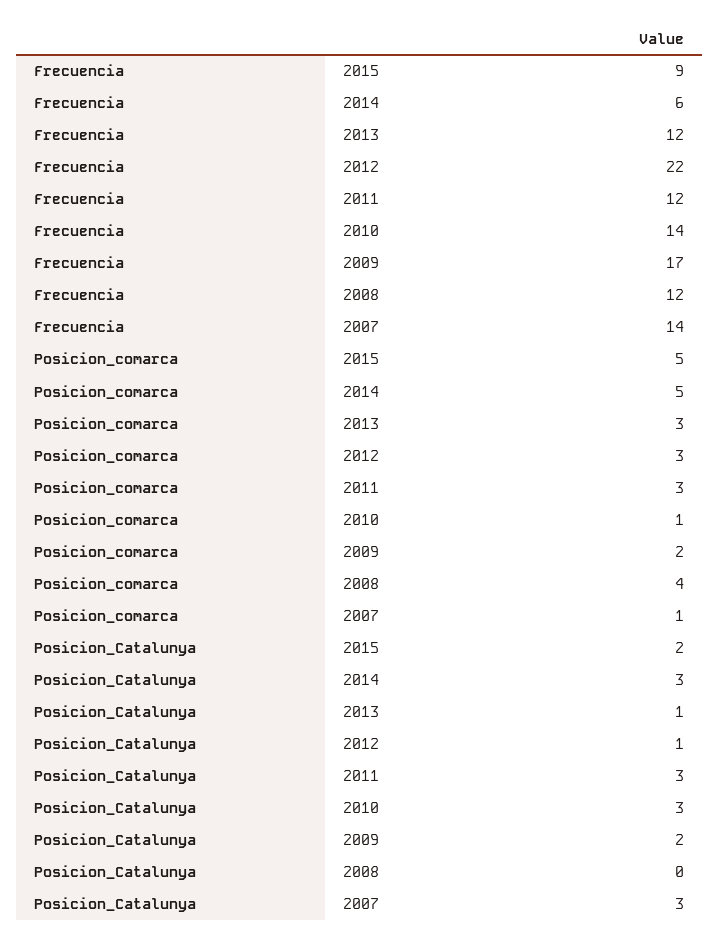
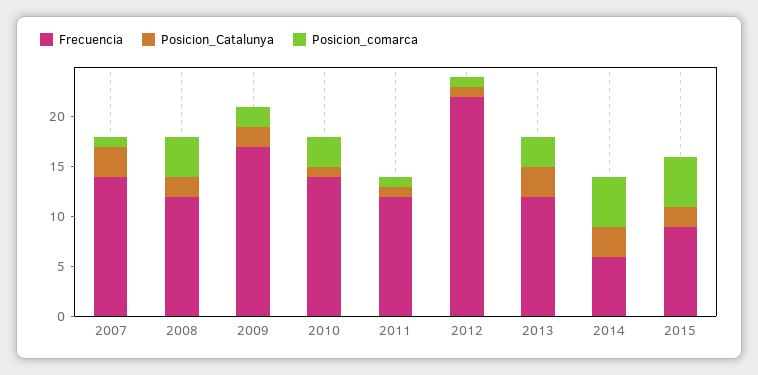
Posicion_comarca, 2012: 3 -> 1
Posicion_comarca, 2011: 3 -> 1
Posicion_comarca, 2010: 1 -> 3
Posicion_Catalunya, 2013: 1 -> 3
Posicion_Catalunya, 2011: 3 -> 1
Posicion_Catalunya, 2010: 3 -> 1
Posicion_Catalunya, 2008: 0 -> 2

